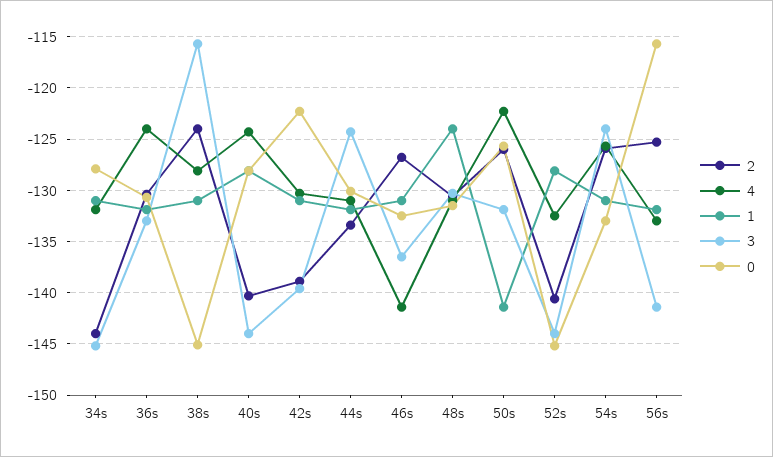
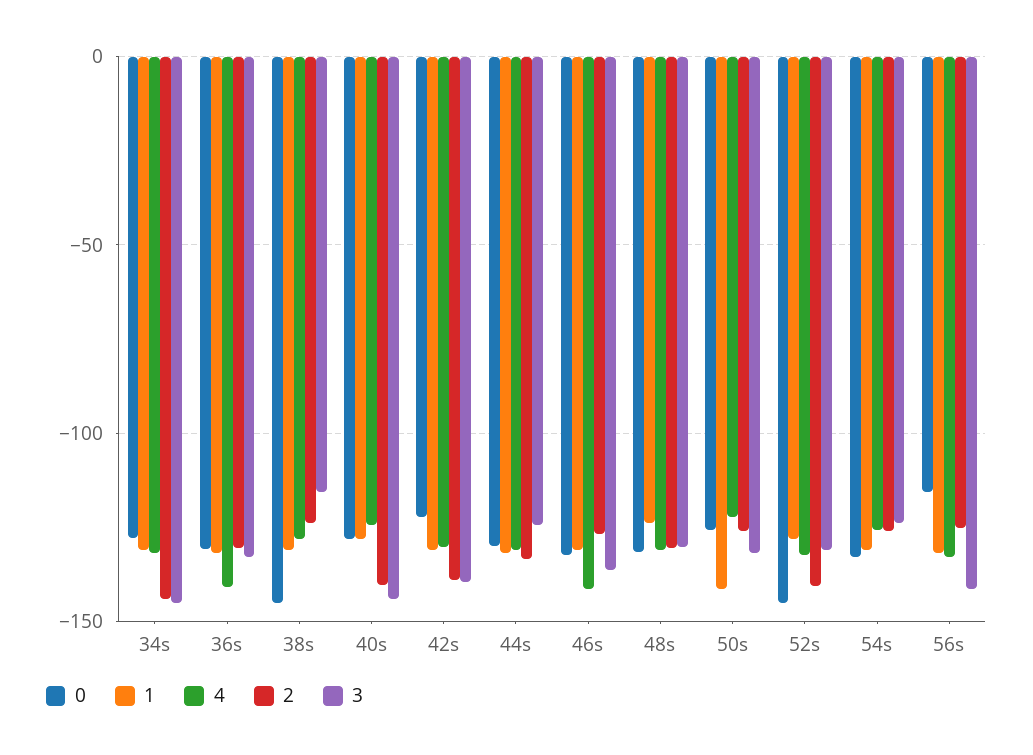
4, 36s: -124 -> -140
3, 52s: -144 -> -130

